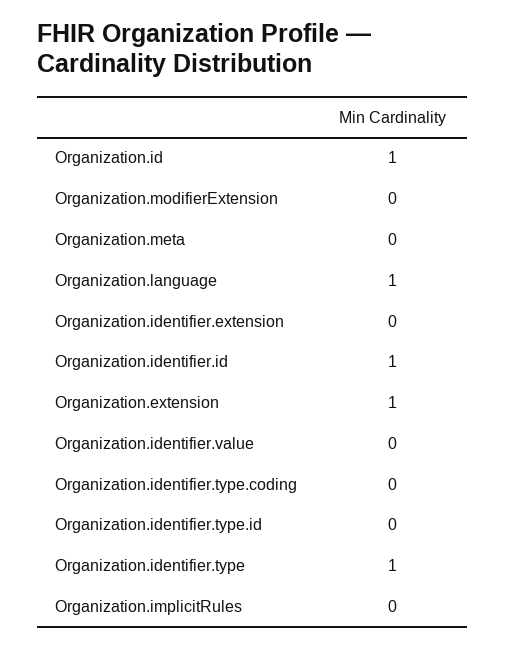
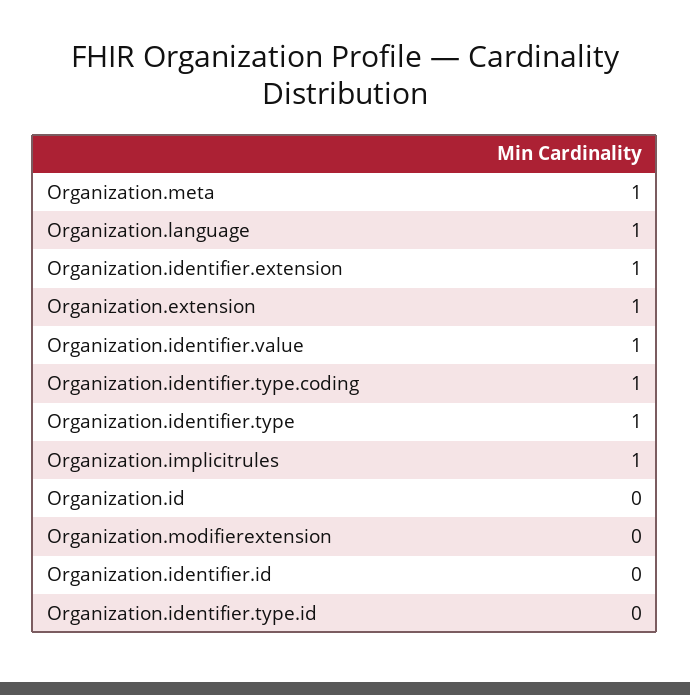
Organization.id: 1 -> 0
Organization.meta: 0 -> 1
Organization.identifier.extension: 0 -> 1
Organization.identifier.id: 1 -> 0
Organization.identifier.value: 0 -> 1
Organization.identifier.type.coding: 0 -> 1
Organization.implicitRules: 0 -> 1

